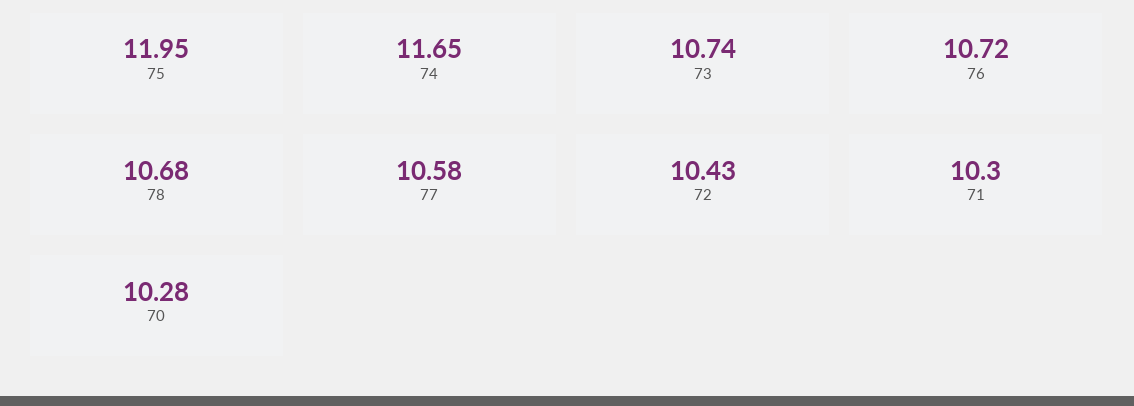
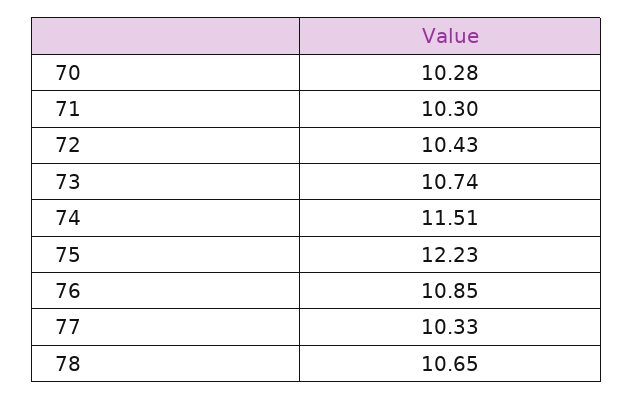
75: 11.95 -> 12.23
74: 11.65 -> 11.51
76: 10.72 -> 10.85
78: 10.68 -> 10.65
77: 10.58 -> 10.33

